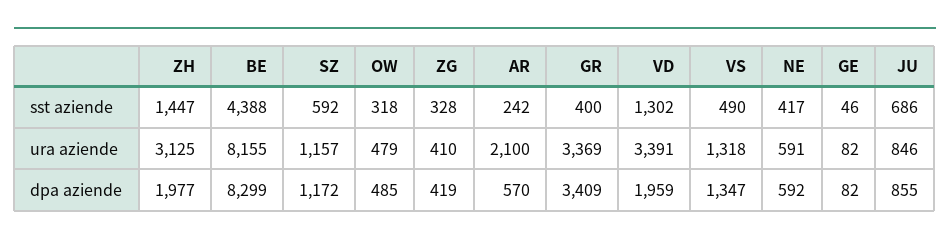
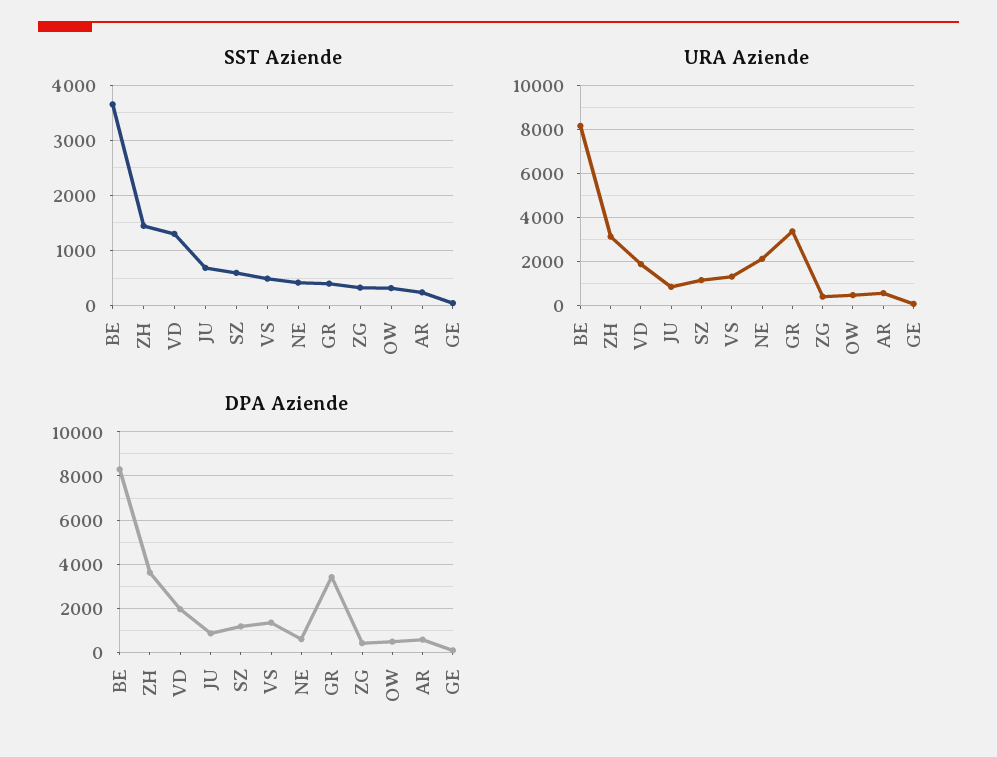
sst aziende, BE: 4388 -> 3600
ura aziende, AR: 2100 -> 500
ura aziende, VD: 3391 -> 2000
ura aziende, NE: 591 -> 2000
dpa aziende, ZH: 1977 -> 3500

